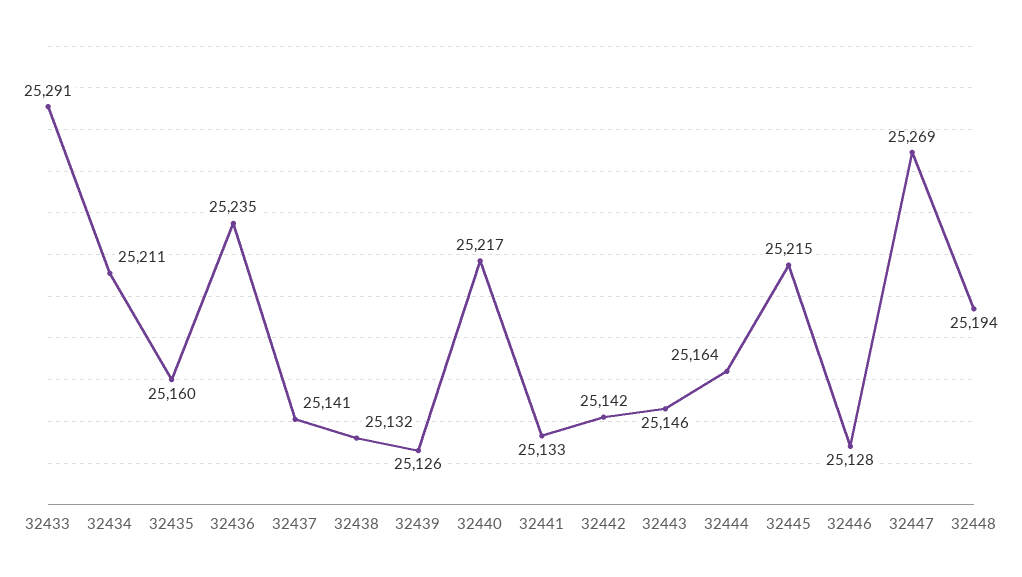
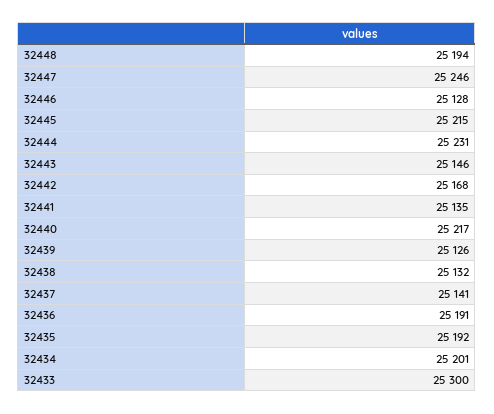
32433: 25291 -> 25300
32434: 25211 -> 25201
32435: 25160 -> 25192
32436: 25235 -> 25191
32441: 25133 -> 25135
32442: 25142 -> 25168
32444: 25164 -> 25231
32447: 25269 -> 25246

